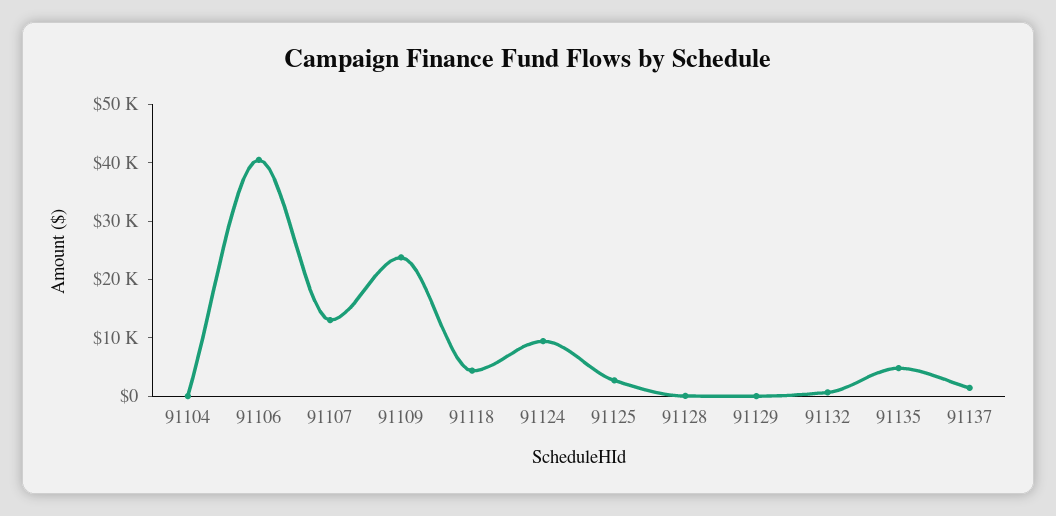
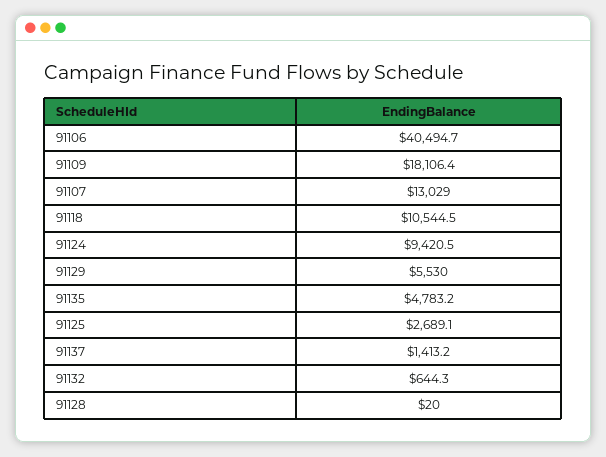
91104: 0 -> none
91109: 24000 -> 18106.4
91118: 4000 -> 10544.5
91129: 0 -> 5530

